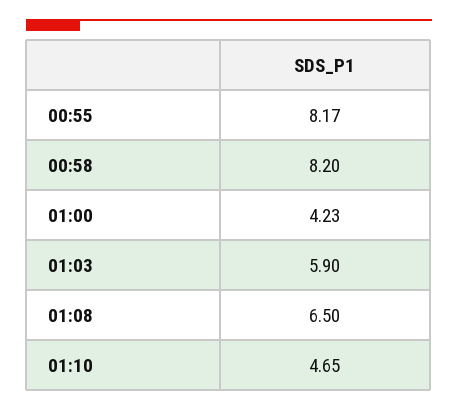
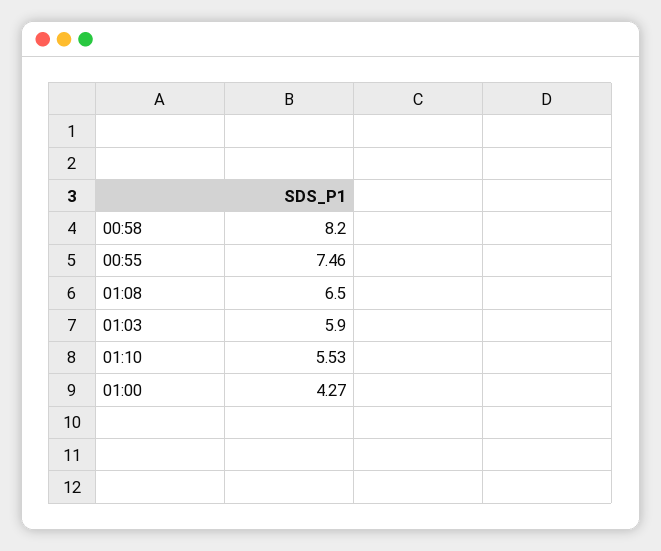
00:55: 8.17 -> 7.46
01:00: 4.23 -> 4.27
01:10: 4.65 -> 5.53

